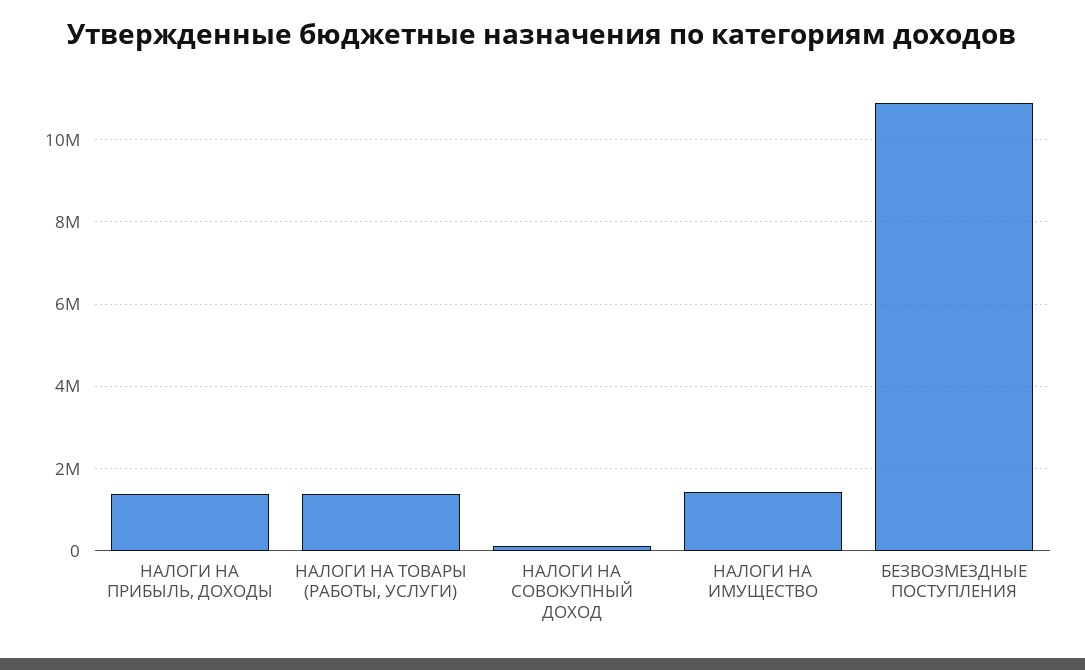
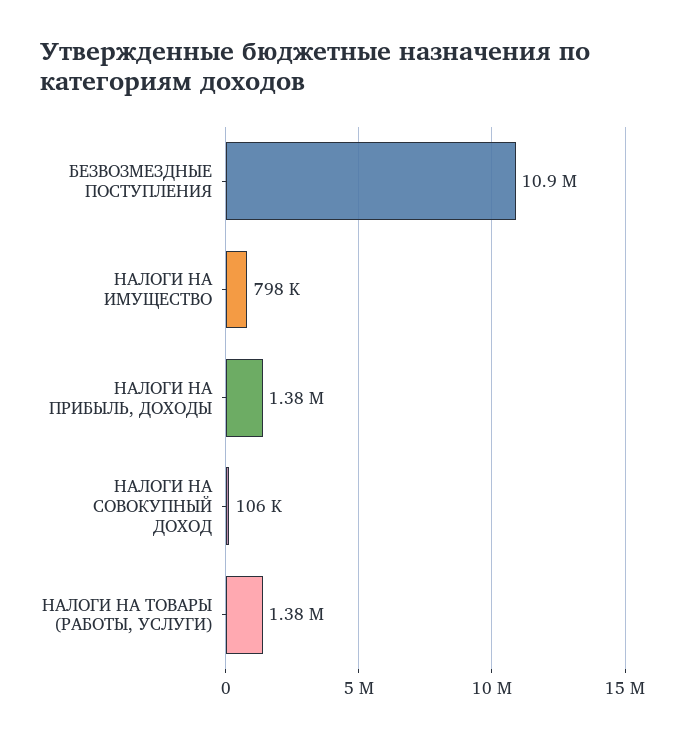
НАЛОГИ НА ИМУЩЕСТВО: 1400000 -> 798000

